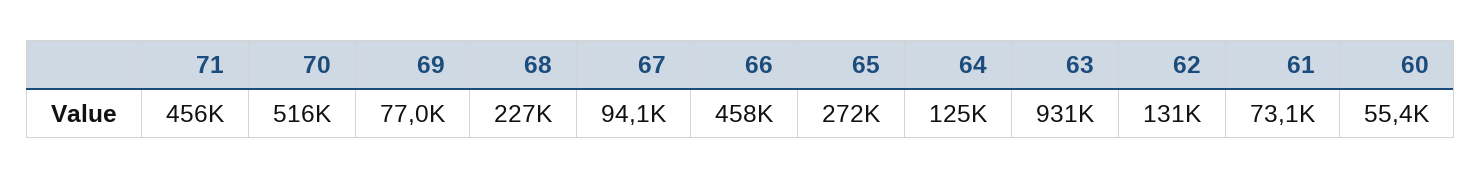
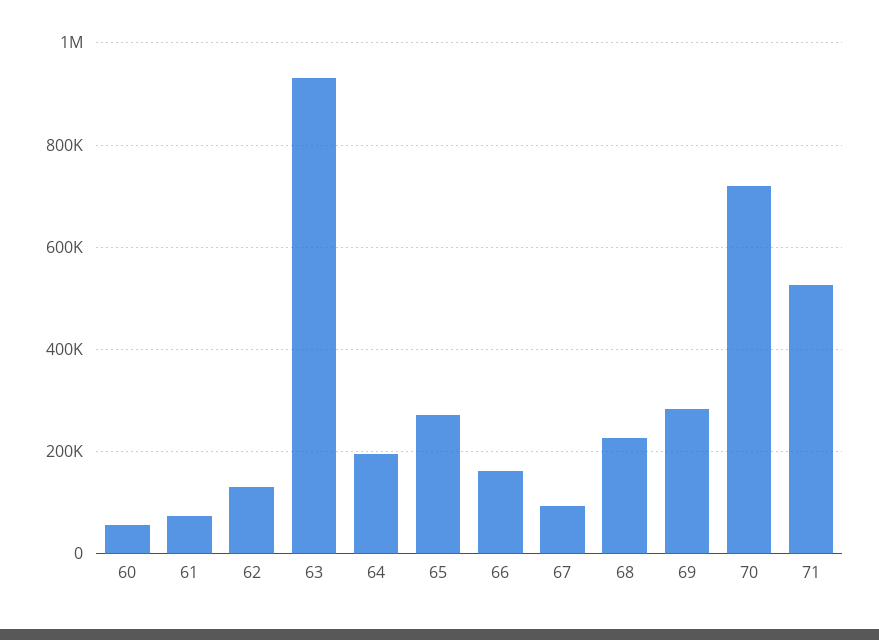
71: 456000 -> 520000
70: 516000 -> 720000
69: 77000 -> 280000
66: 458000 -> 160000
64: 125000 -> 200000

